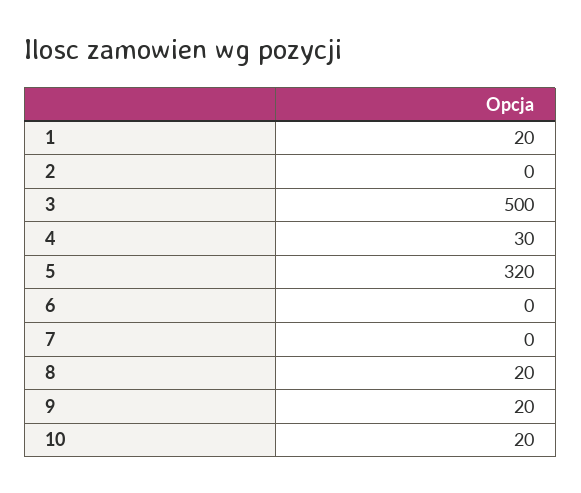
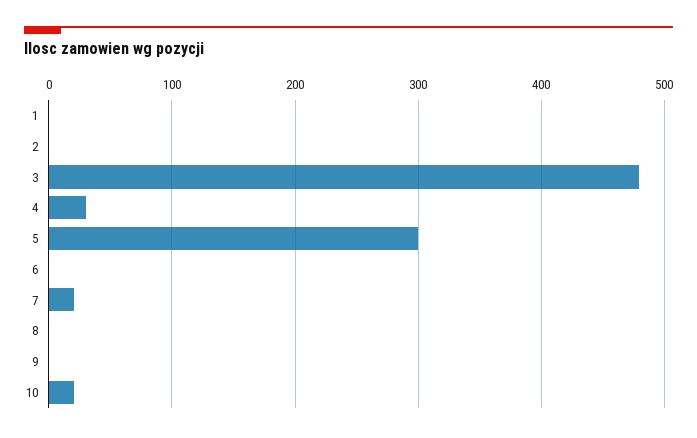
1: 20 -> 0
3: 500 -> 480
5: 320 -> 300
7: 0 -> 20
8: 20 -> 0
9: 20 -> 0

